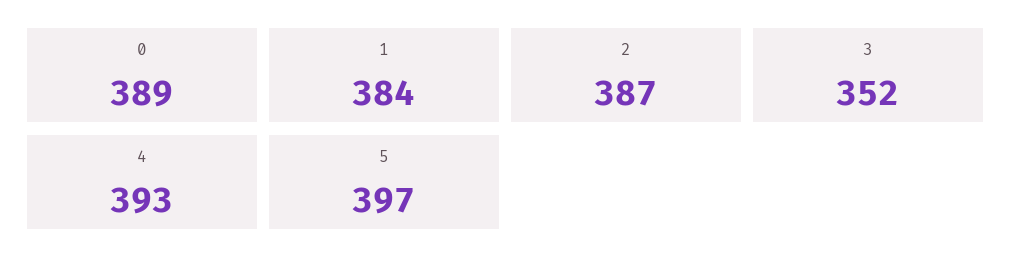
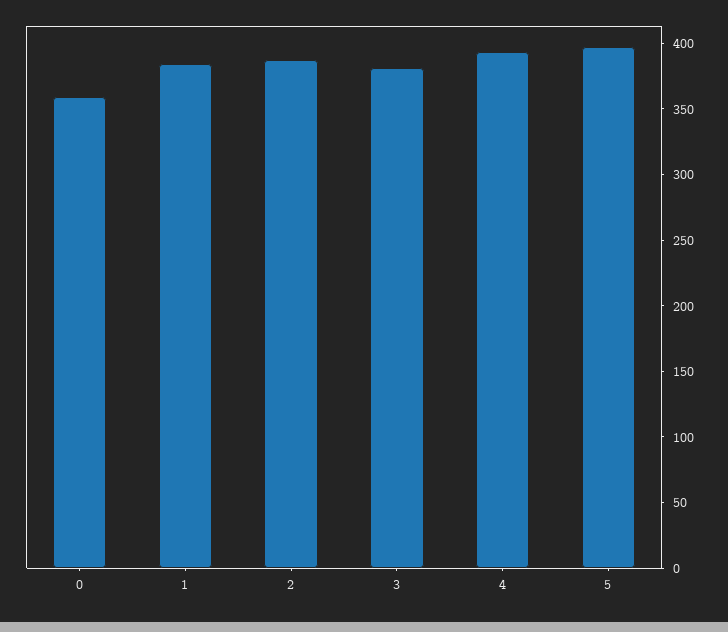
0: 389 -> 360
3: 352 -> 380

